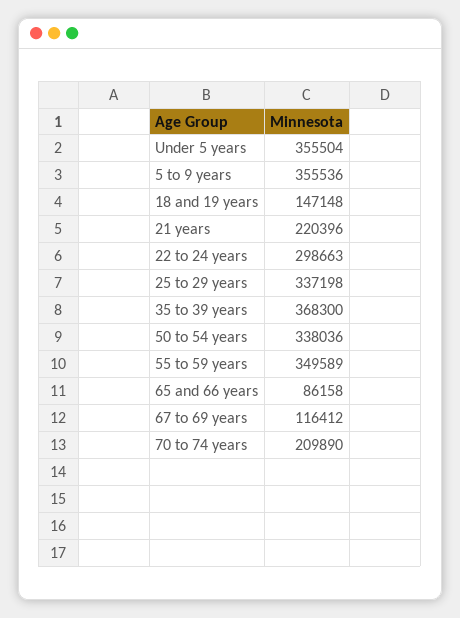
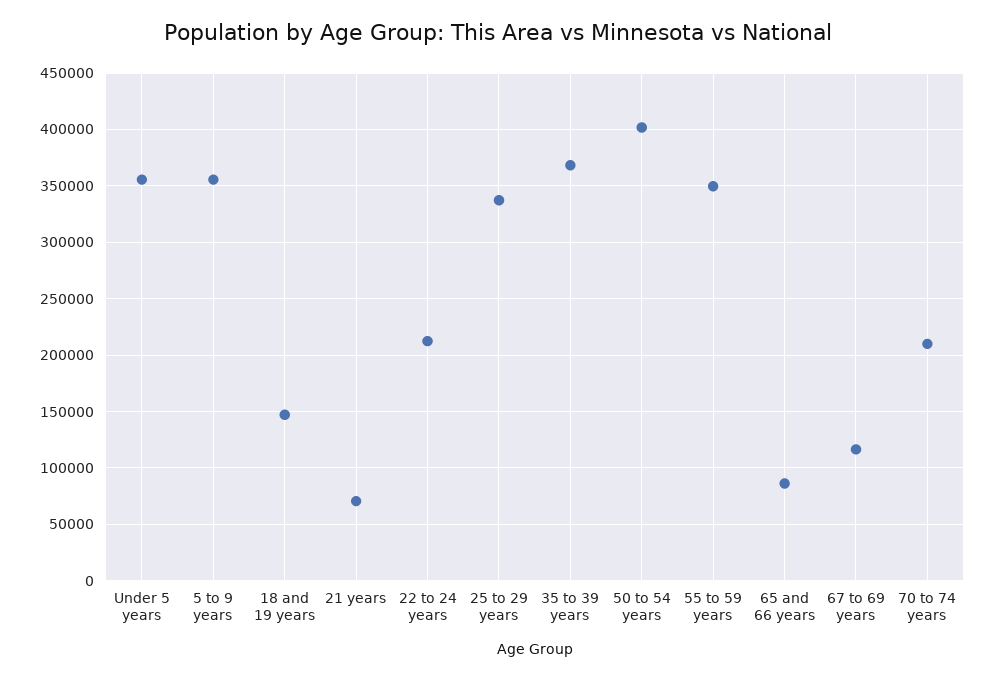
21 years: 220396 -> 70000
22 to 24 years: 298663 -> 210000
50 to 54 years: 338036 -> 400000

